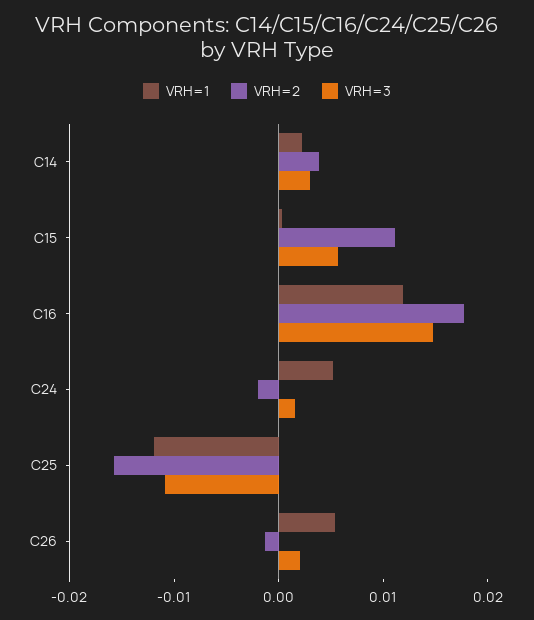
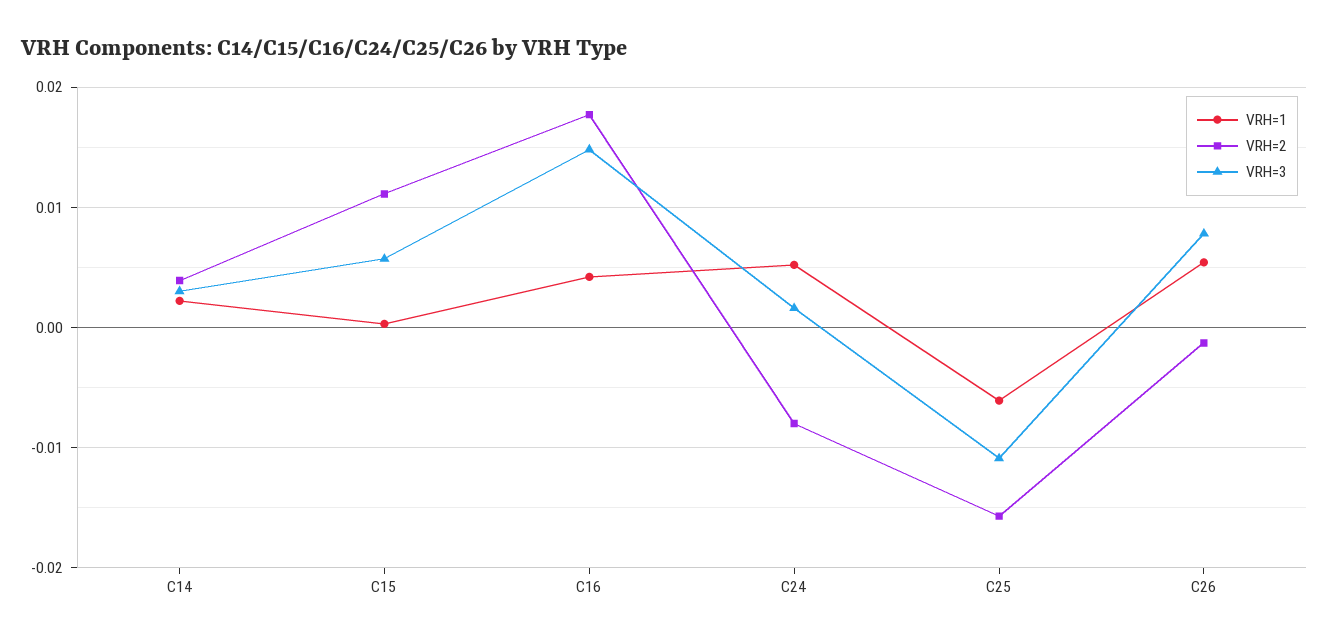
VRH=1, C16: 0.012 -> 0.004
VRH=2, C24: -0.002 -> -0.008
VRH=1, C25: -0.012 -> -0.006
VRH=3, C26: 0.002 -> 0.008

